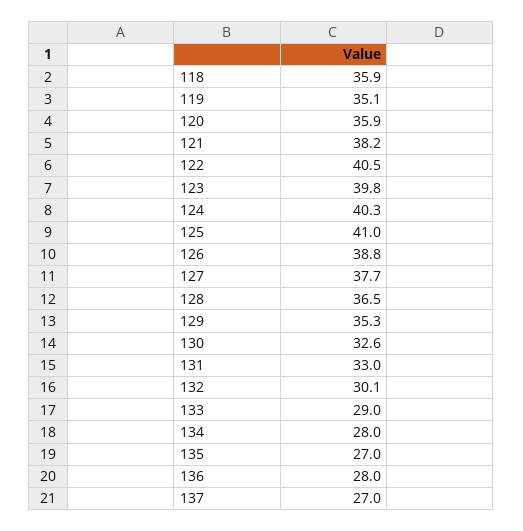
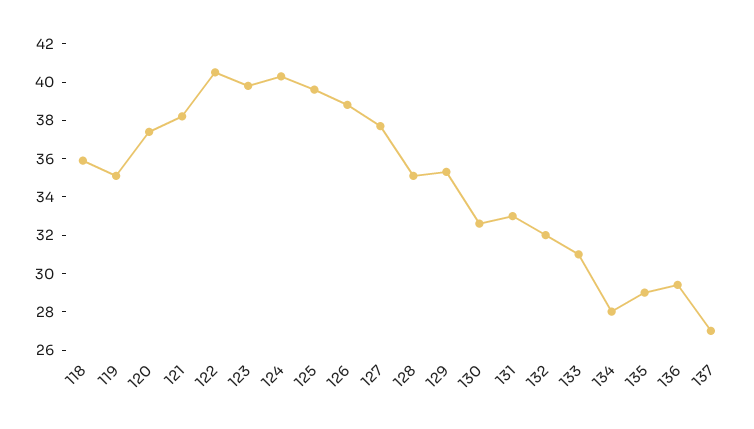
120: 35.9 -> 37.5
125: 41 -> 39.5
128: 36.5 -> 35
132: 30.1 -> 32
133: 29 -> 31
135: 27 -> 29
136: 28 -> 29.5

